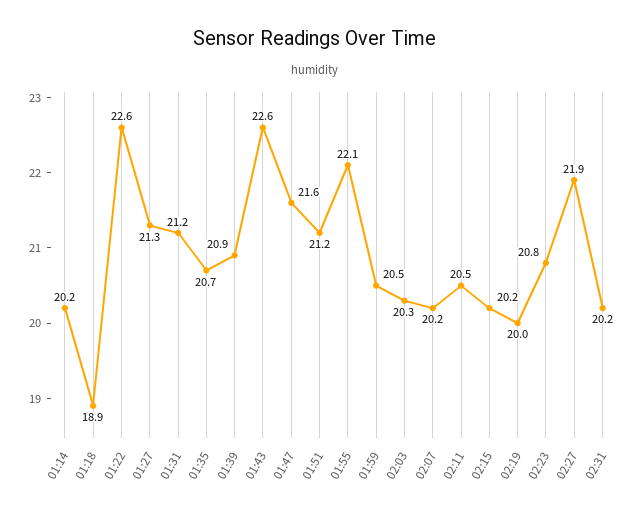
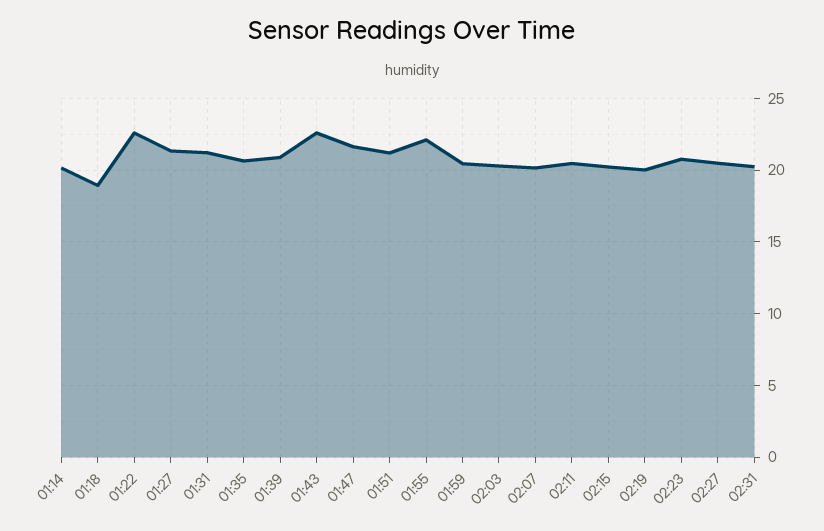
02:27: 21.9 -> 20.5

